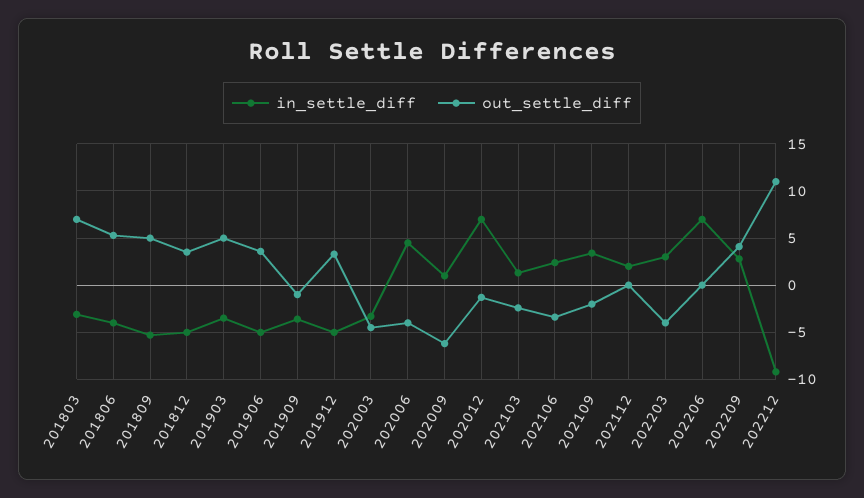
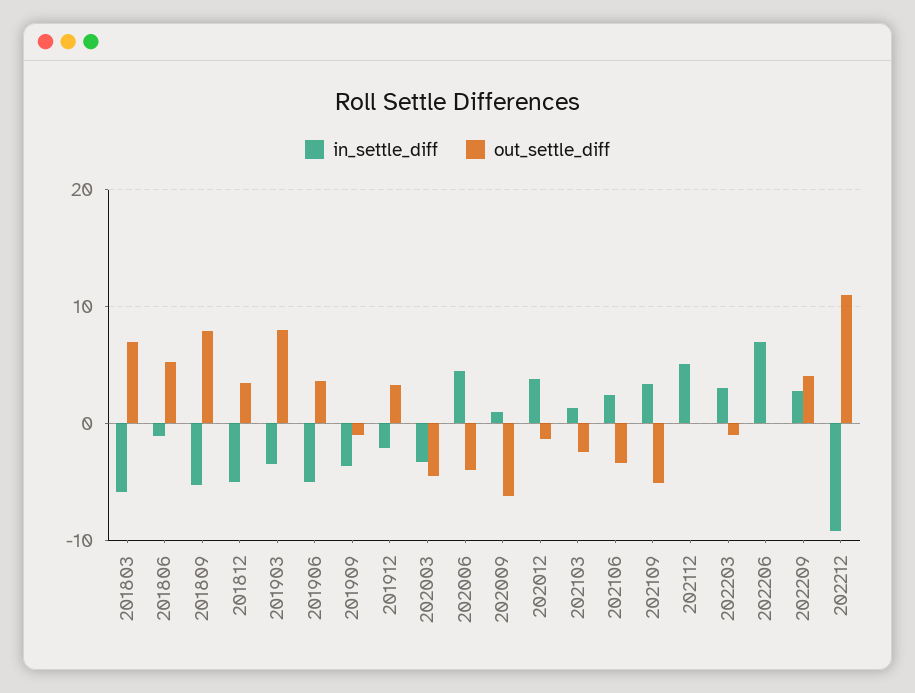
in_settle_diff, 201803: -3 -> -6
in_settle_diff, 201806: -4 -> -1
out_settle_diff, 201809: 5 -> 8
out_settle_diff, 201903: 5 -> 8
in_settle_diff, 201912: -5 -> -2
in_settle_diff, 202012: 7 -> 4
out_settle_diff, 202109: -2 -> -5
in_settle_diff, 202112: 2 -> 5
out_settle_diff, 202203: -4 -> -1

